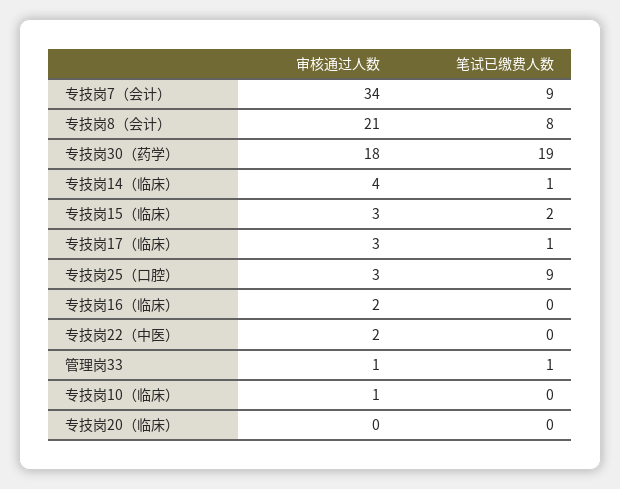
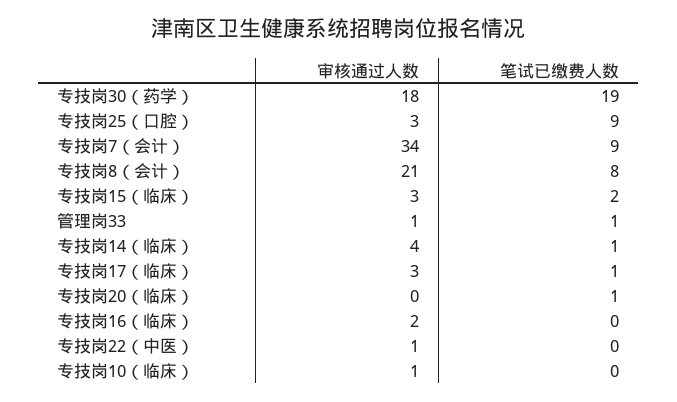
审核通过人数, 专技岗22（中医）: 2 -> 1
笔试已缴费人数, 专技岗20（临床）: 0 -> 1

